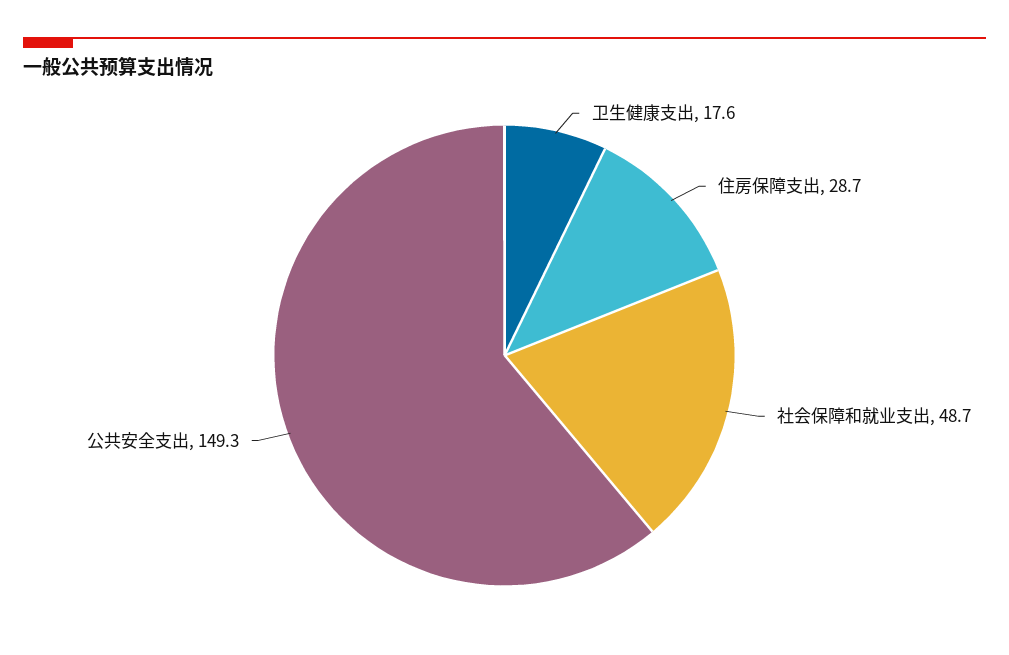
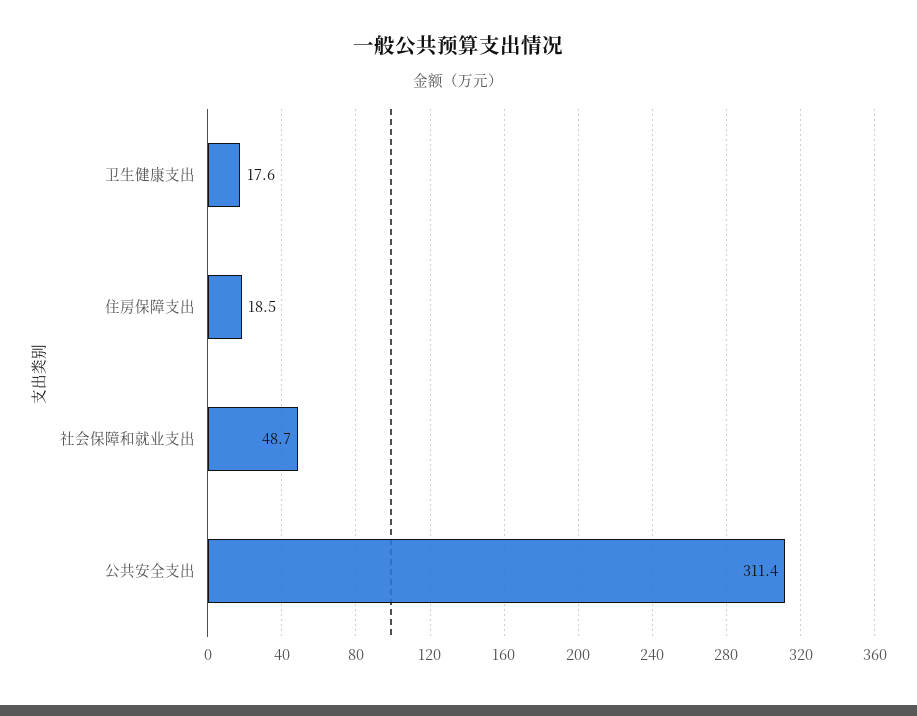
住房保障支出: 28.7 -> 18.5
公共安全支出: 149.3 -> 311.4

